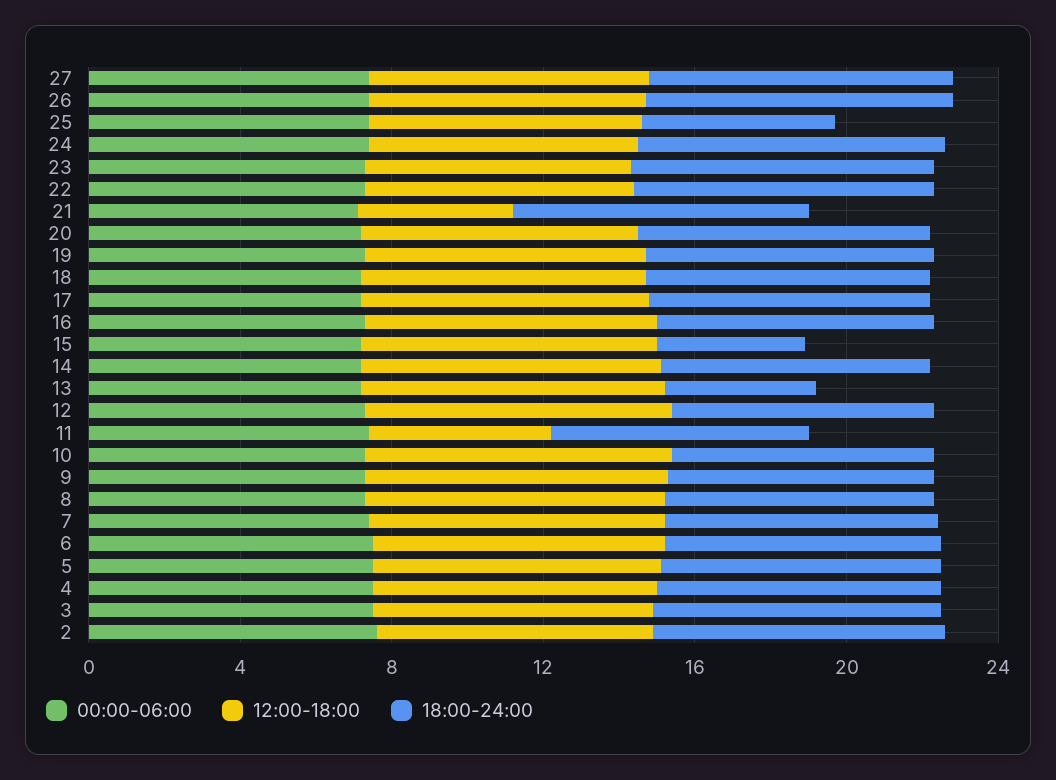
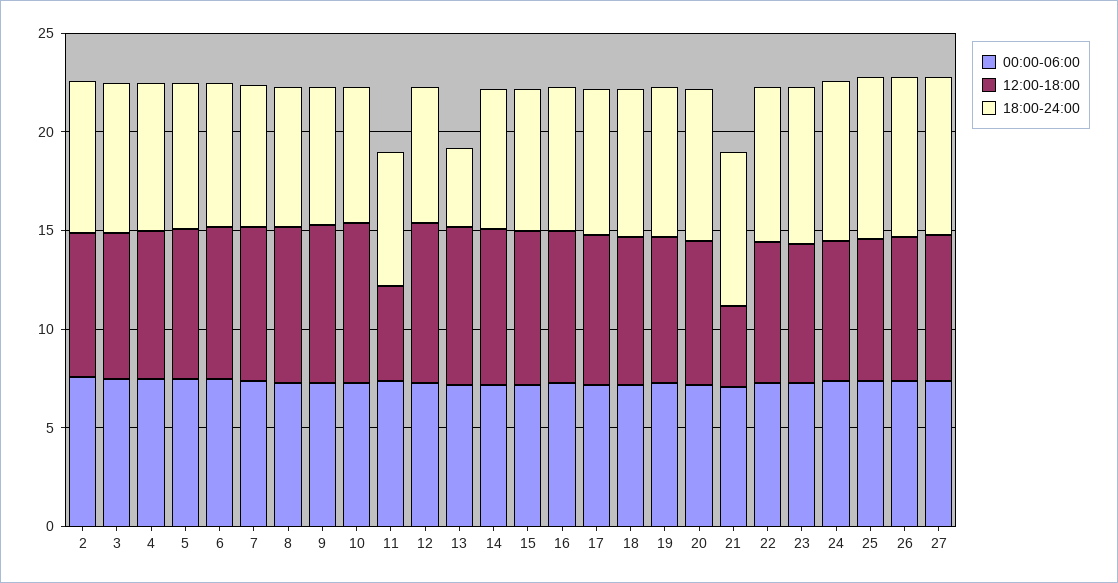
18:00-24:00, 25: 5 -> 8
18:00-24:00, 15: 4 -> 7

